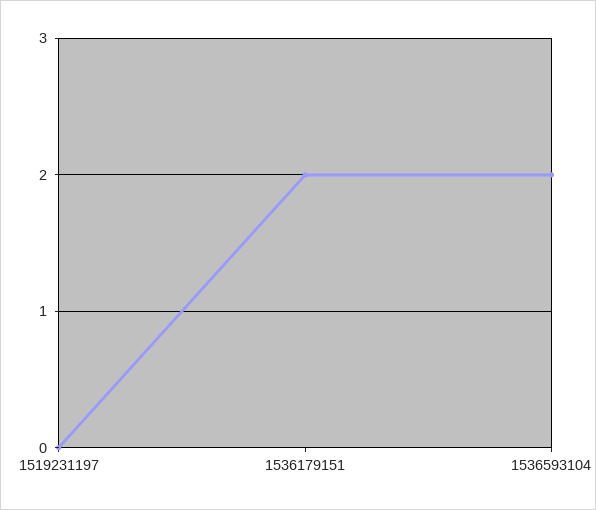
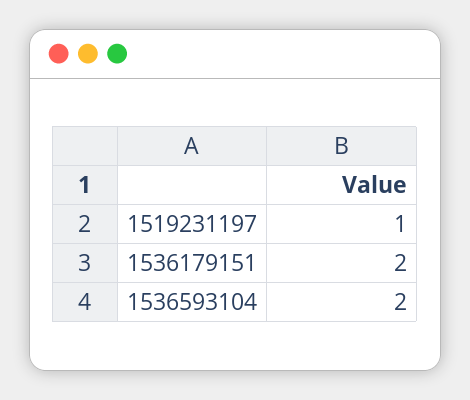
1519231197: 0 -> 1

